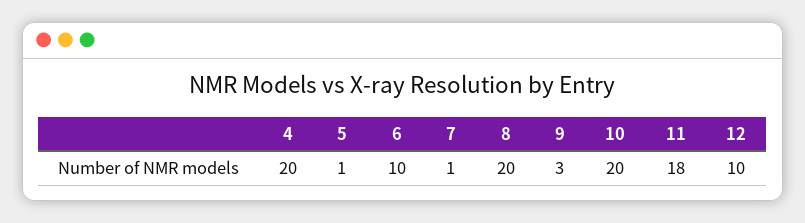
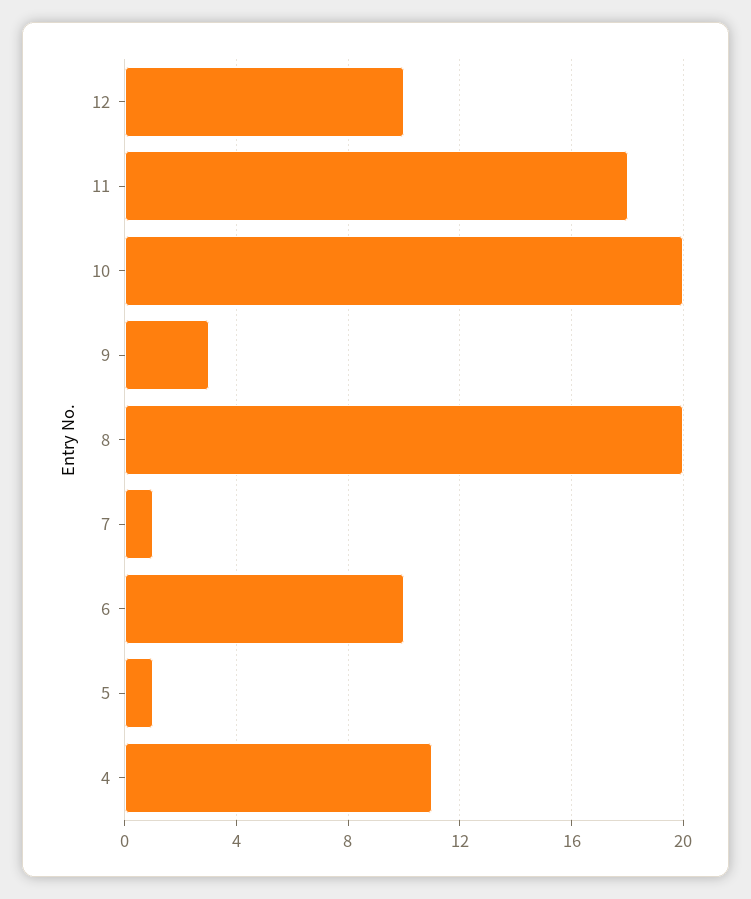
4: 20 -> 11

